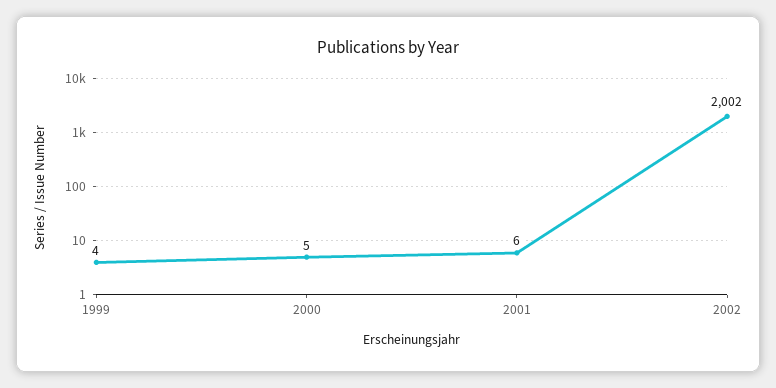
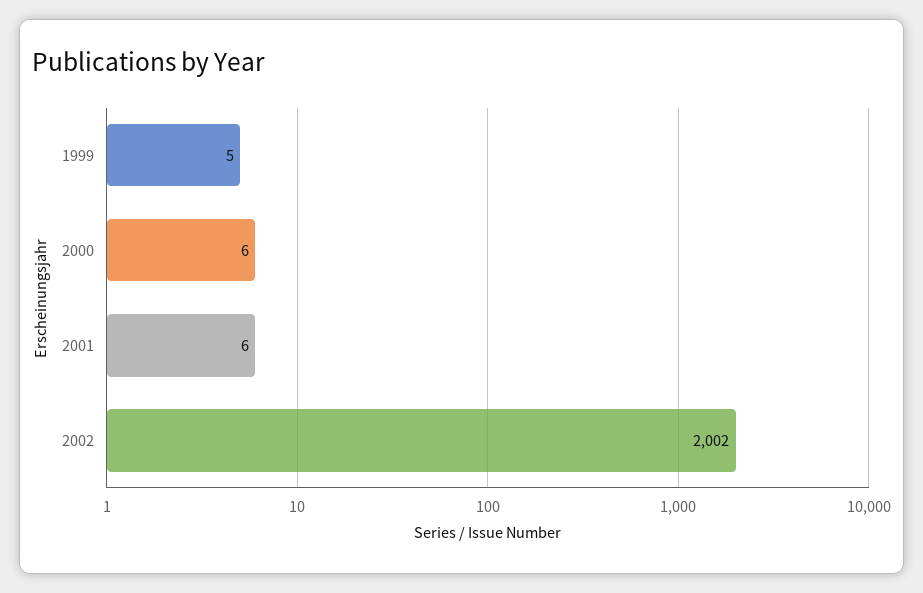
1999: 4 -> 5
2000: 5 -> 6

